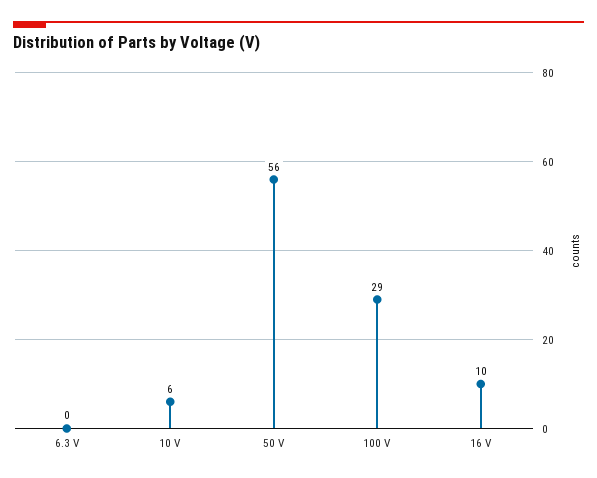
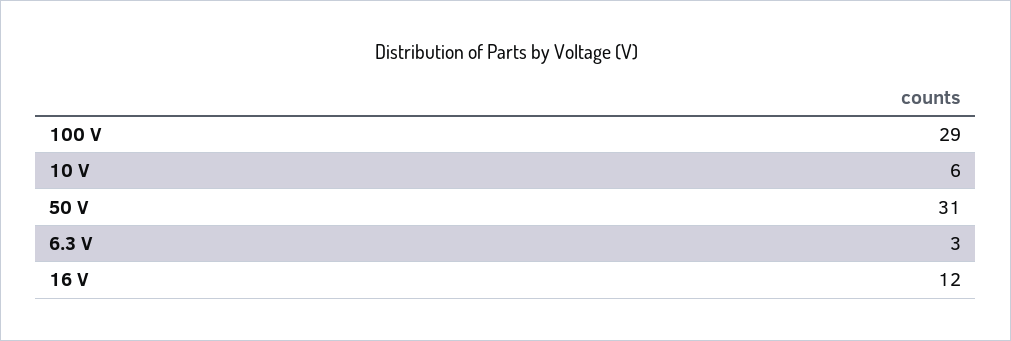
6.3 V: 0 -> 3
50 V: 56 -> 31
16 V: 10 -> 12

